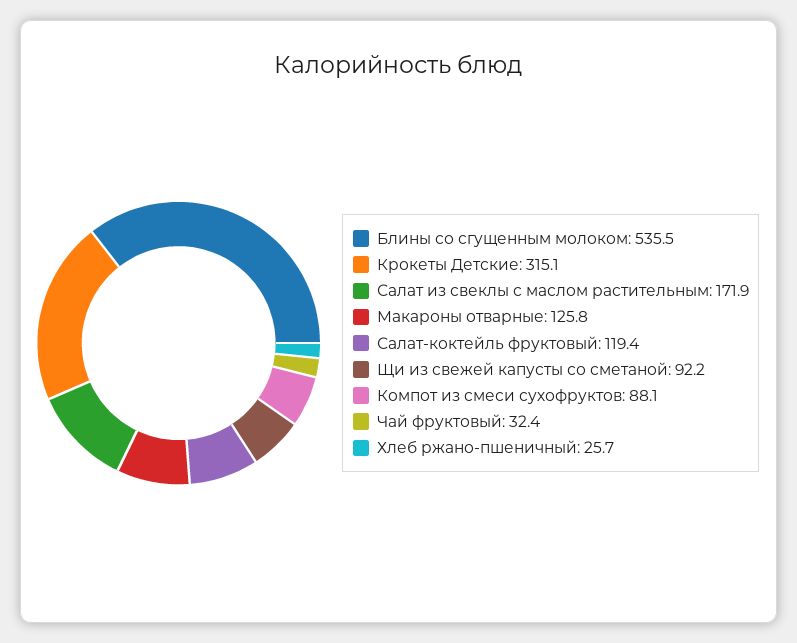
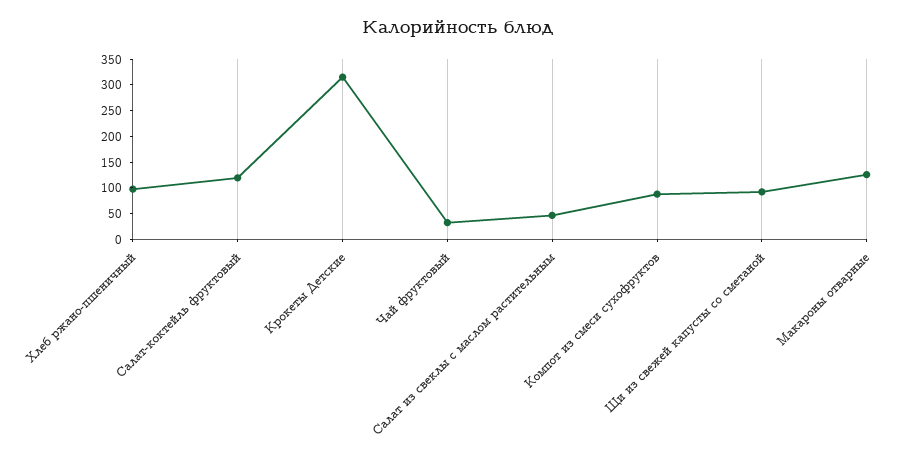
Блины со сгущенным молоком: 535.5 -> none
Салат из свеклы с маслом растительным: 171.9 -> 50
Хлеб ржано-пшеничный: 25.7 -> 100

